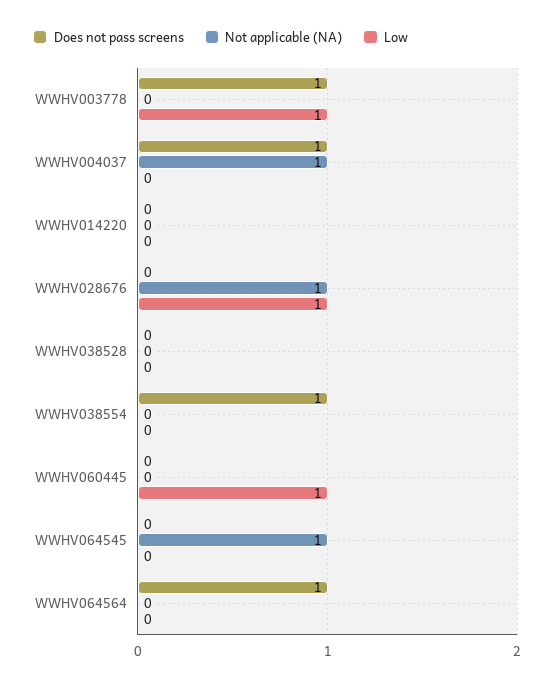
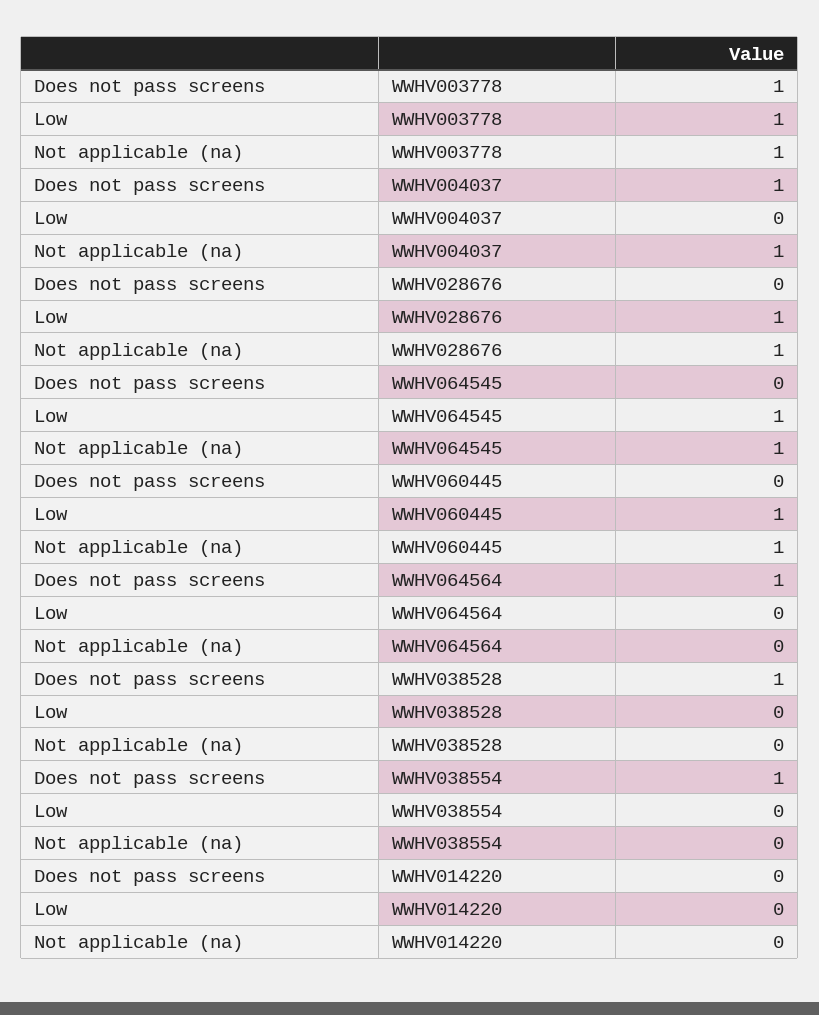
Not applicable (NA), WWHV003778: 0 -> 1
Does not pass screens, WWHV038528: 0 -> 1
Not applicable (NA), WWHV060445: 0 -> 1
Low, WWHV064545: 0 -> 1

